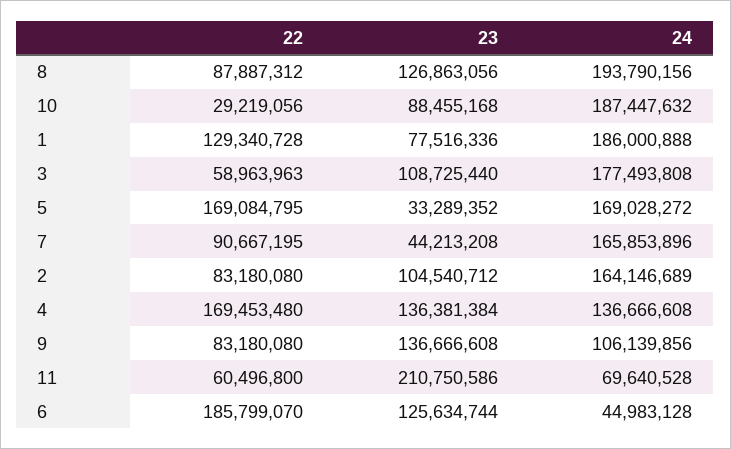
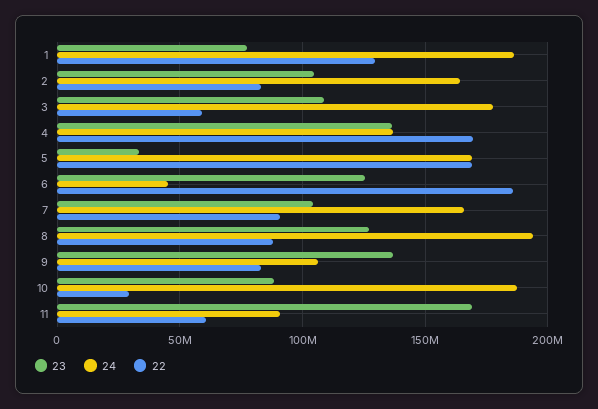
23, 7: 44213208 -> 105000000
23, 11: 210750586 -> 170000000
24, 11: 69640528 -> 90000000

